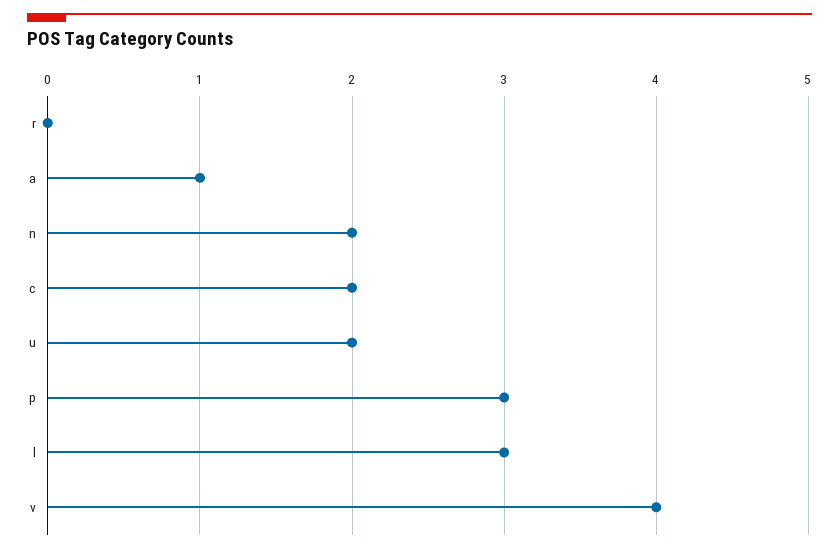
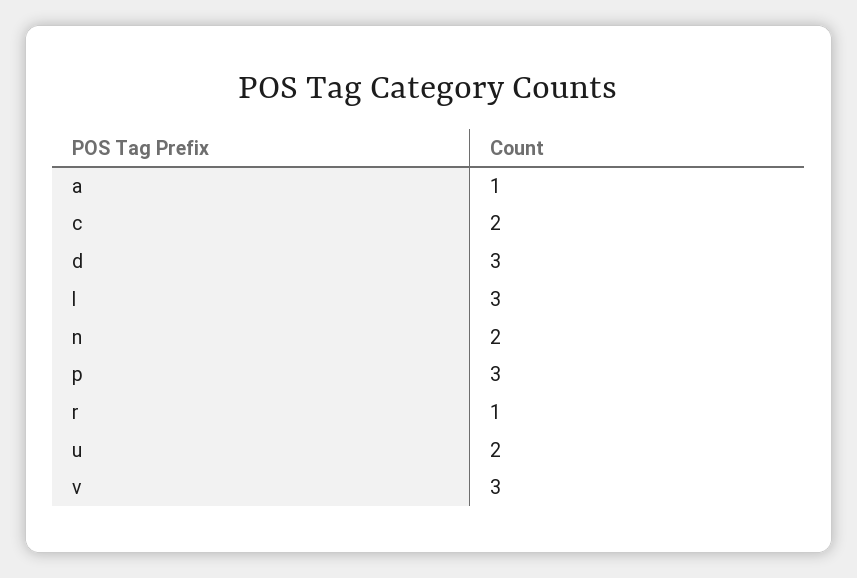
r: 0 -> 1
v: 4 -> 3
d: none -> 3

